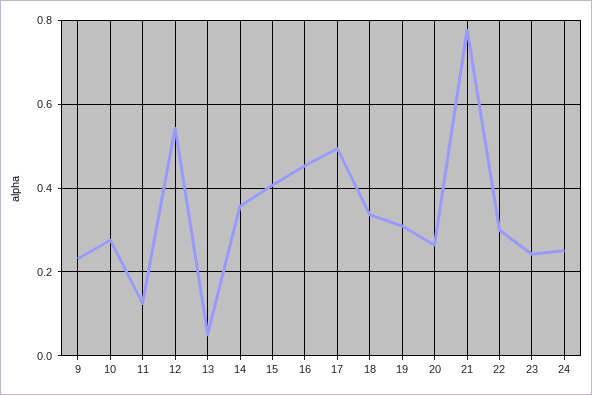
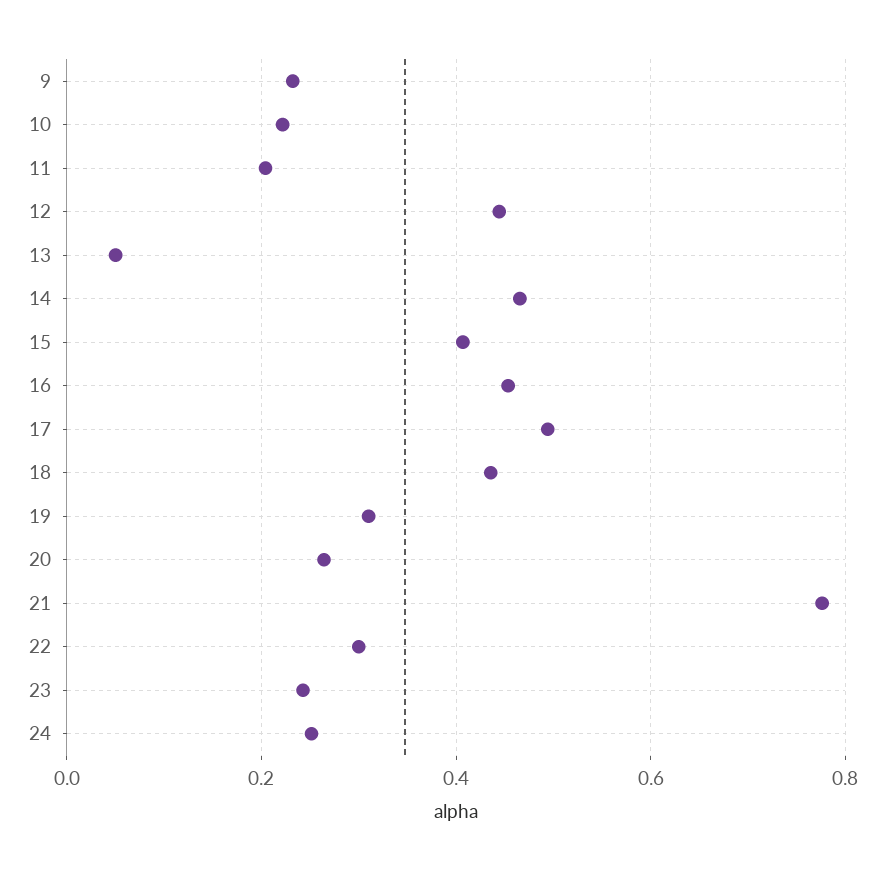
10: 0.28 -> 0.22
11: 0.12 -> 0.2
12: 0.54 -> 0.44
14: 0.36 -> 0.46
18: 0.34 -> 0.44

